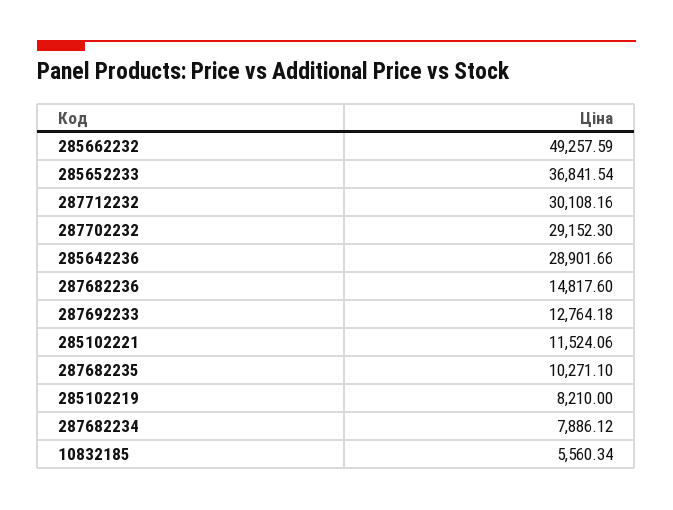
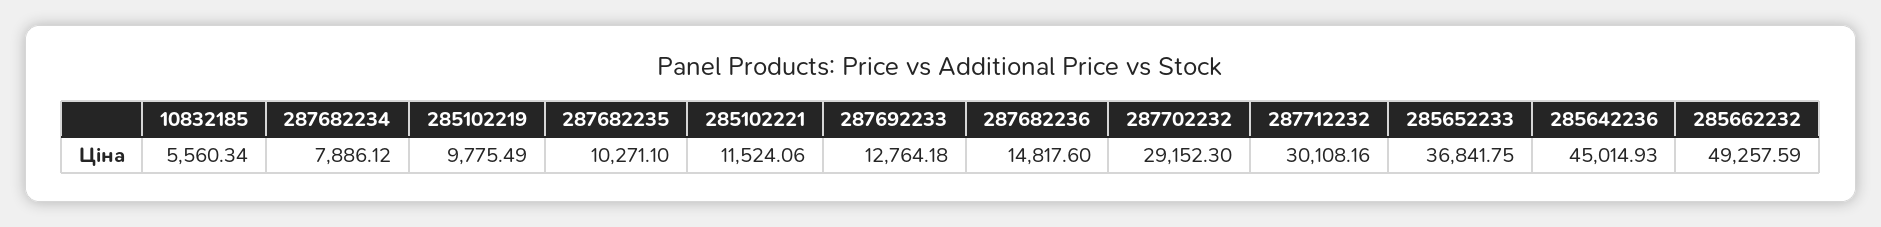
285652233: 36841.54 -> 36841.75
285642236: 28901.66 -> 45014.93
285102219: 8210 -> 9775.49

